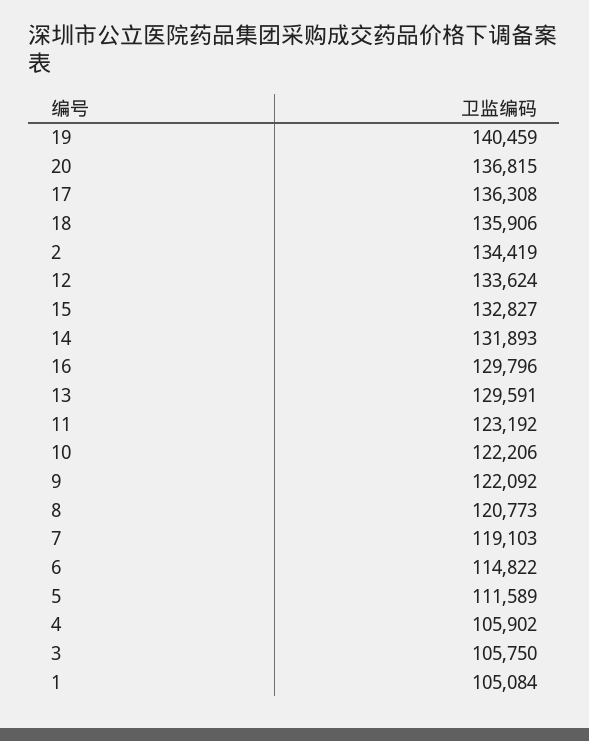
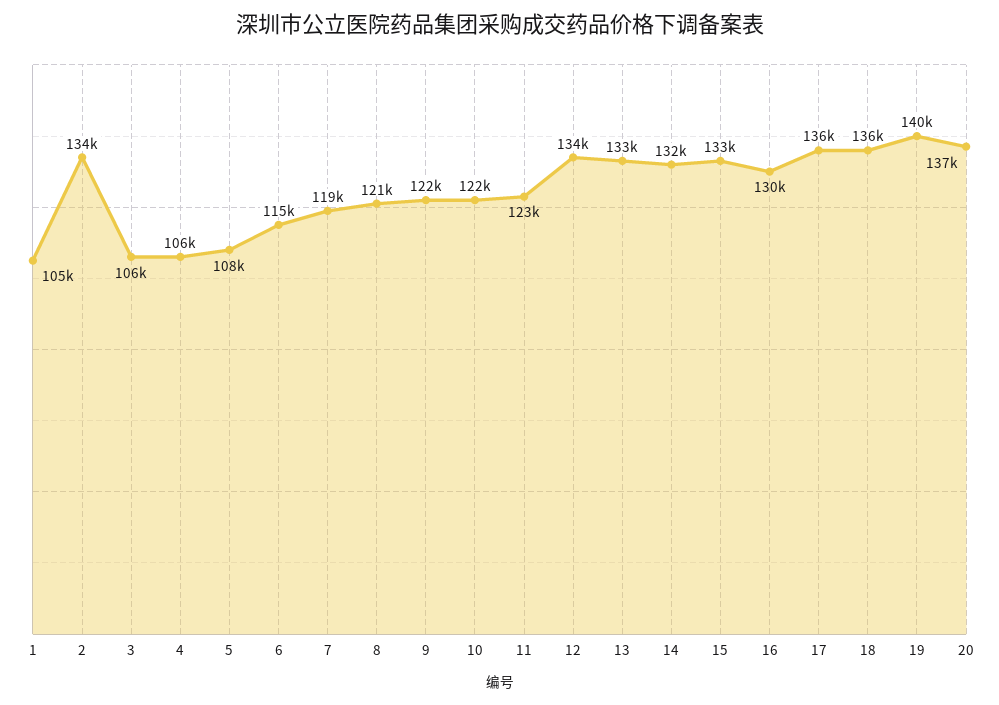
13: 129591 -> 133000
5: 111589 -> 108000

